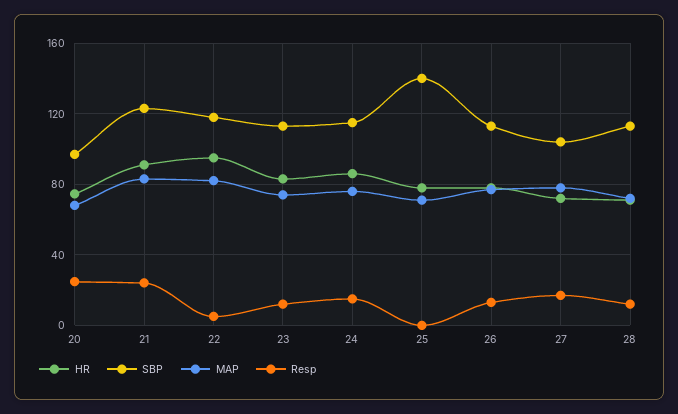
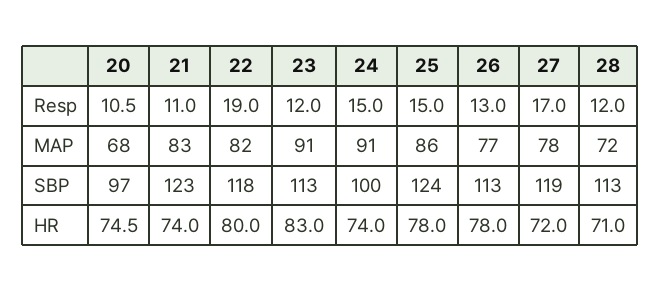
Resp, 20: 25 -> 10.5
HR, 21: 90 -> 74
Resp, 21: 25 -> 11
HR, 22: 95 -> 80
Resp, 22: 5 -> 19
MAP, 23: 75 -> 91
HR, 24: 85 -> 74
SBP, 24: 115 -> 100
MAP, 24: 75 -> 91
SBP, 25: 140 -> 124
MAP, 25: 70 -> 86
Resp, 25: 0 -> 15
SBP, 27: 105 -> 119

